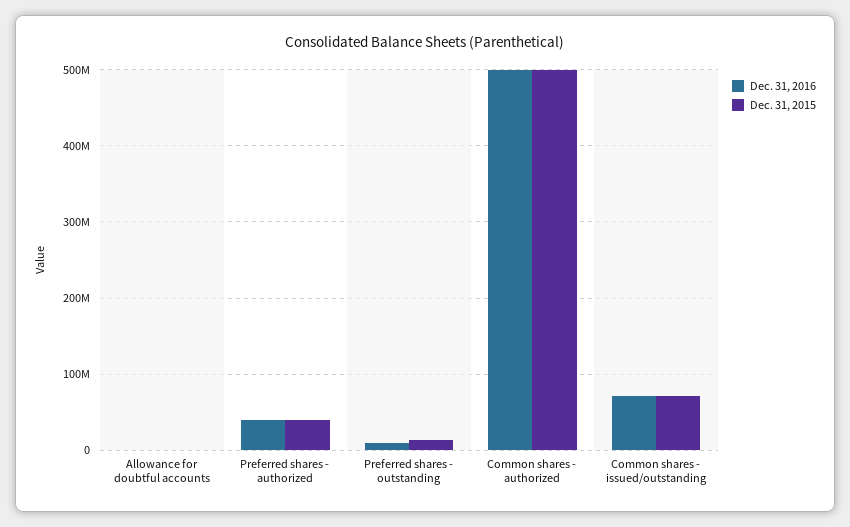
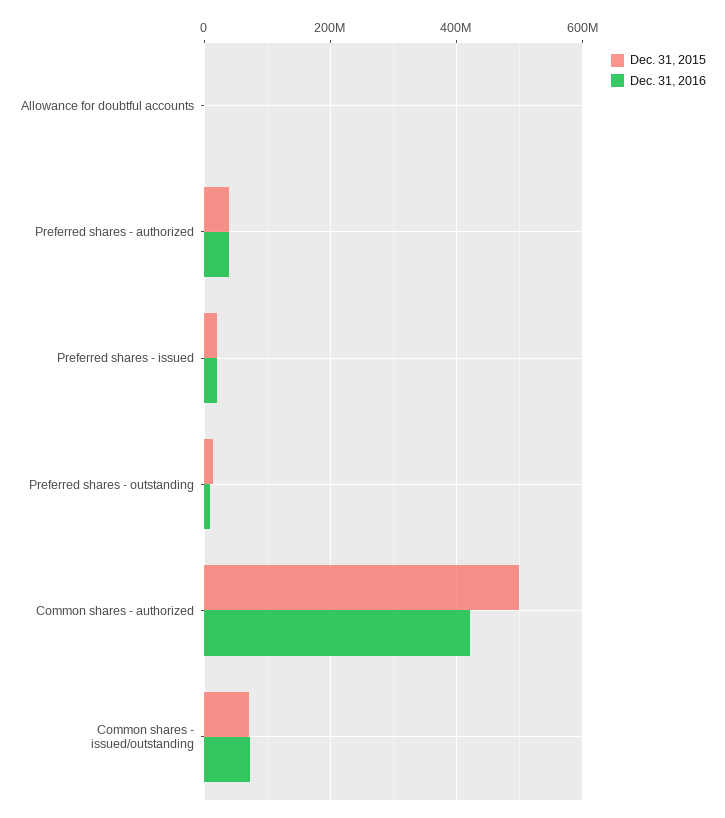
Dec. 31, 2016, Common shares - authorized: 500000000 -> 420000000
Dec. 31, 2015, Preferred shares - issued: none -> 20000000
Dec. 31, 2016, Preferred shares - issued: none -> 20000000

